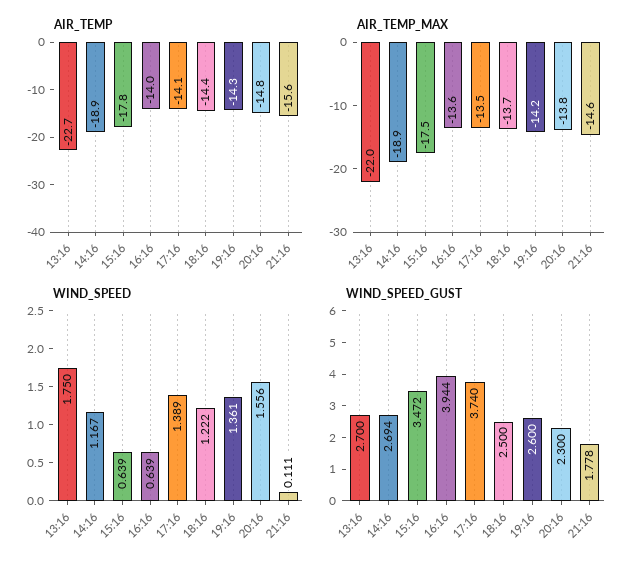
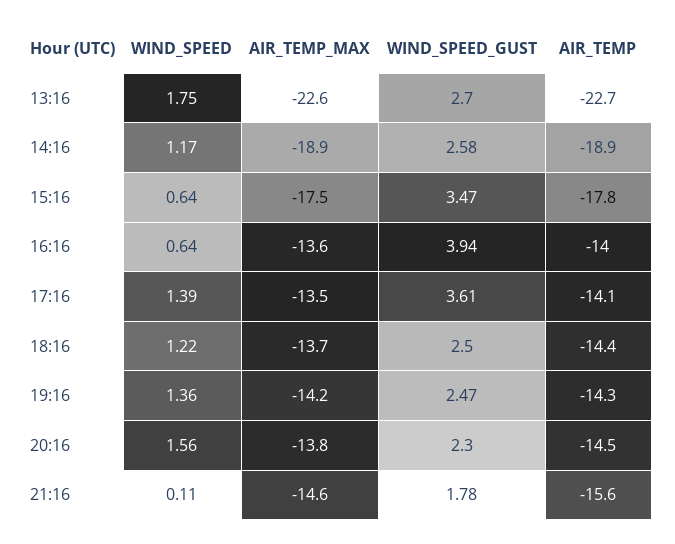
AIR_TEMP, 20:16: -14.8 -> -14.5
AIR_TEMP_MAX, 13:16: -22 -> -22.6
WIND_SPEED_GUST, 14:16: 2.694 -> 2.58
WIND_SPEED_GUST, 17:16: 3.74 -> 3.61
WIND_SPEED_GUST, 19:16: 2.6 -> 2.47

